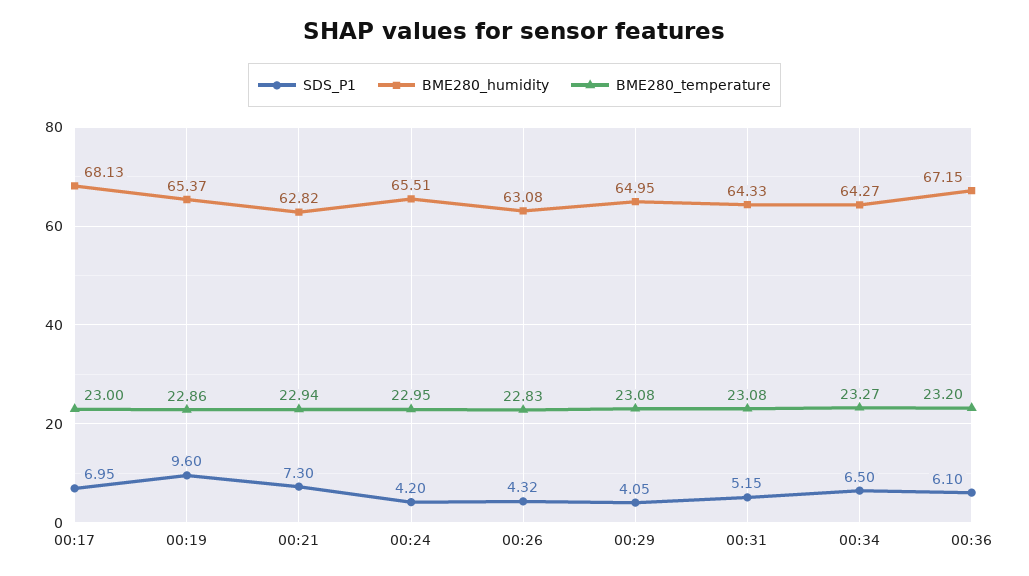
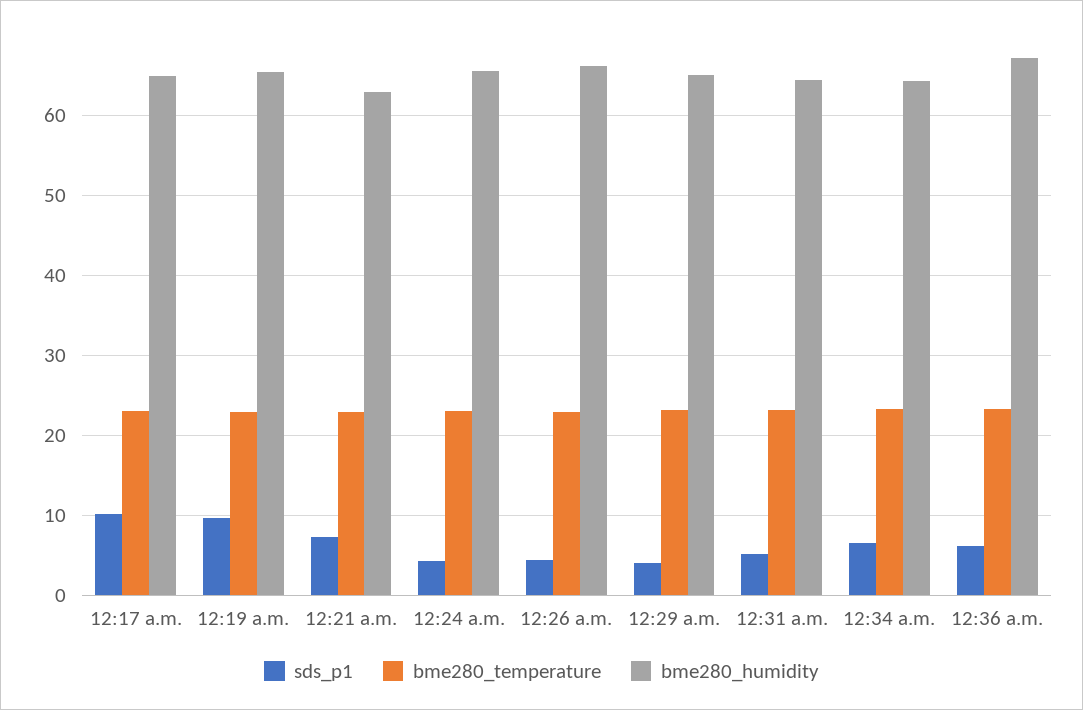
SDS_P1, 00:17: 6.95 -> 10
BME280_humidity, 00:17: 68.13 -> 65
BME280_humidity, 00:26: 63.08 -> 66

